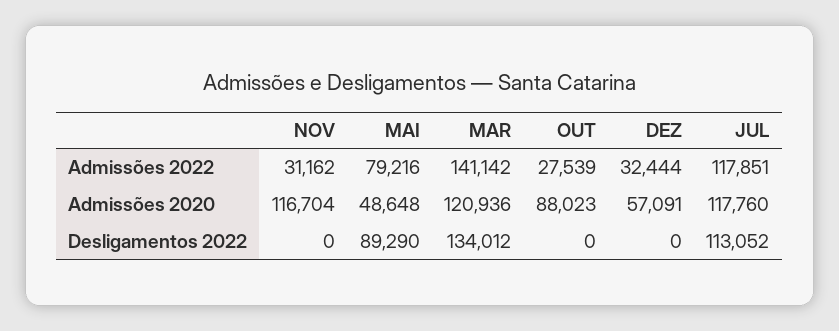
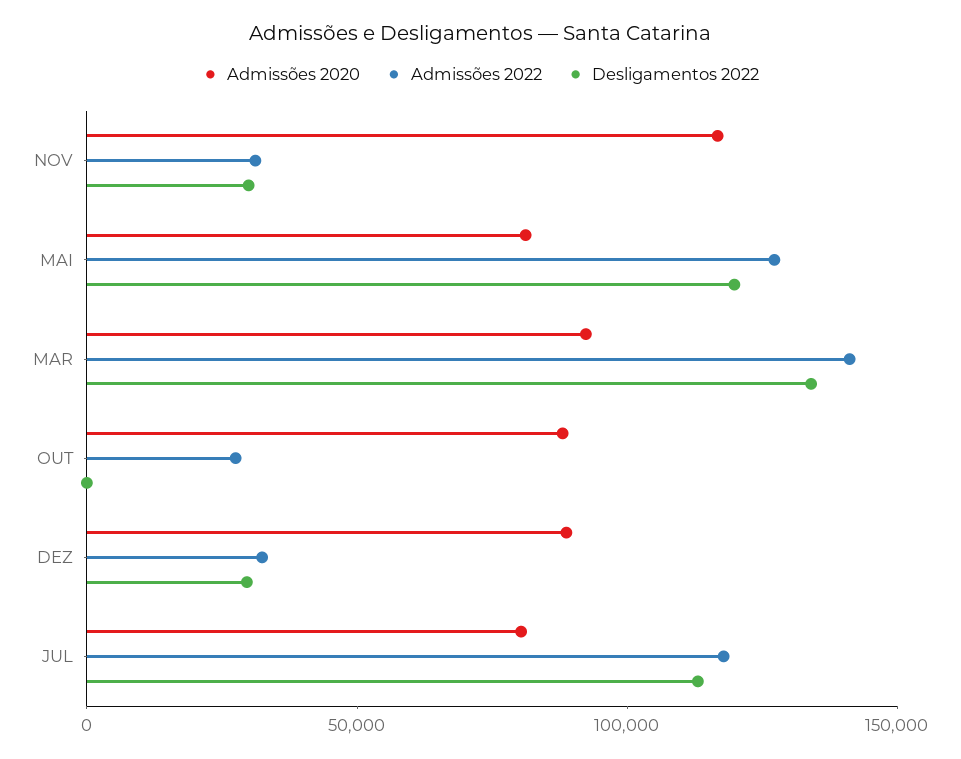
Admissões 2022, MAI: 79216 -> 130000
Admissões 2020, MAI: 48648 -> 80000
Admissões 2020, MAR: 120936 -> 90000
Admissões 2020, DEZ: 57091 -> 90000
Admissões 2020, JUL: 117760 -> 80000
Desligamentos 2022, NOV: 0 -> 30000
Desligamentos 2022, MAI: 89290 -> 120000
Desligamentos 2022, DEZ: 0 -> 30000

